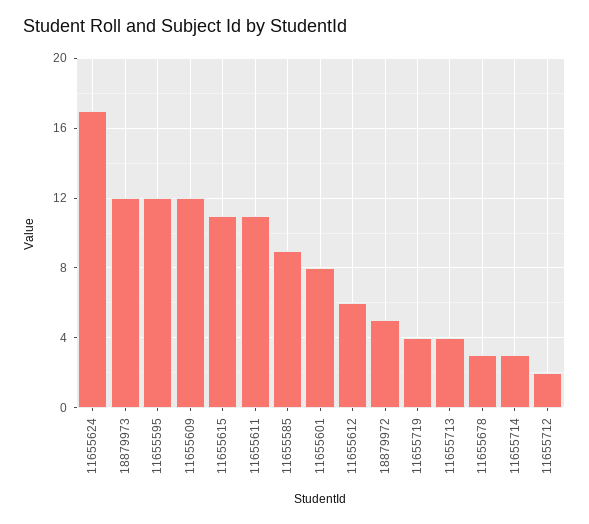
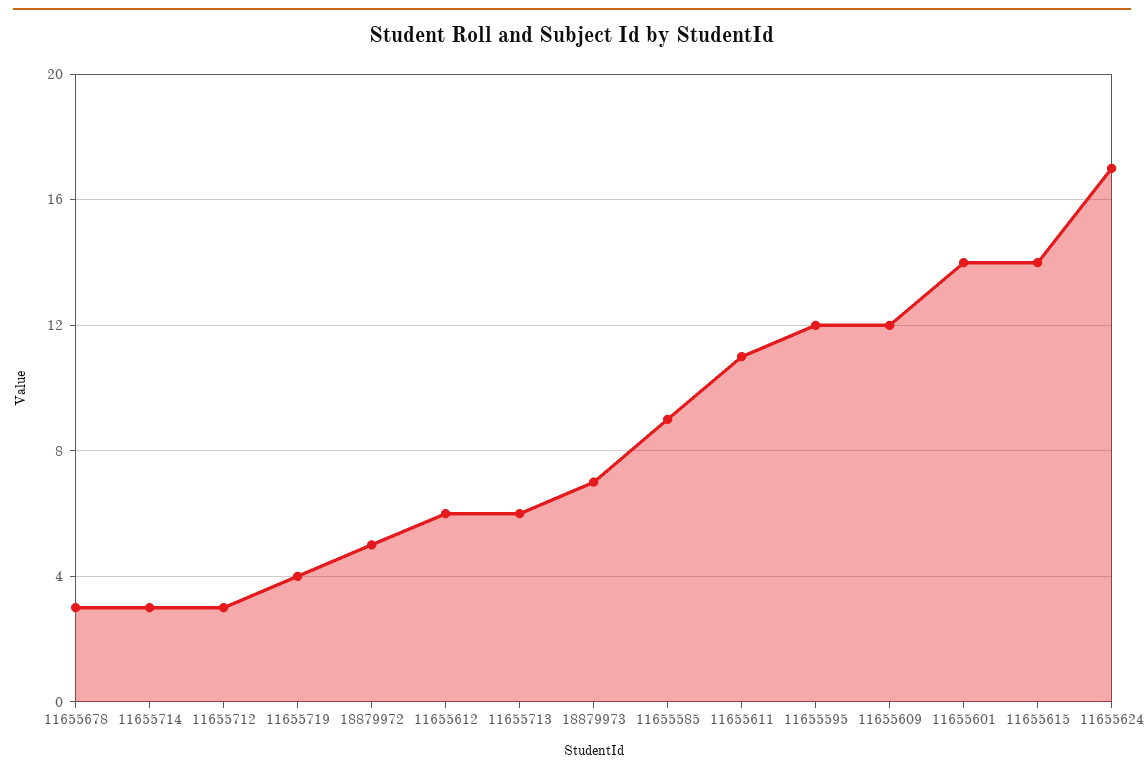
18879973: 12 -> 7
11655615: 11 -> 14
11655601: 8 -> 14
11655713: 4 -> 6
11655712: 2 -> 3

